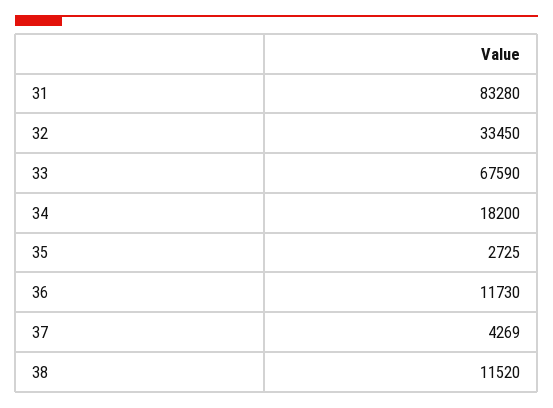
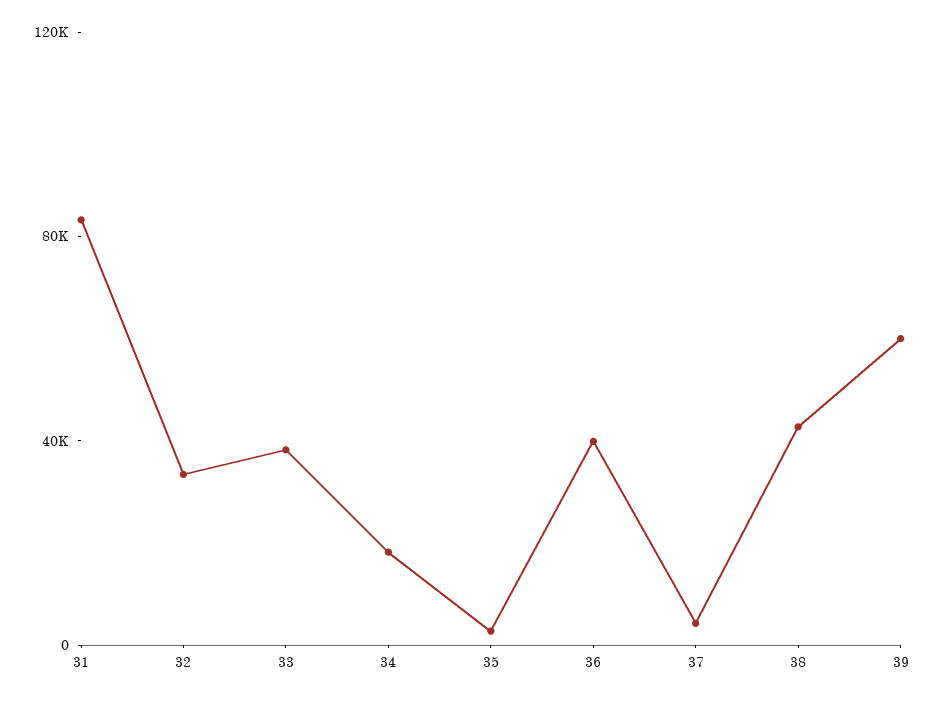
33: 67590 -> 40000
36: 11730 -> 40000
38: 11520 -> 40000
39: none -> 60000

